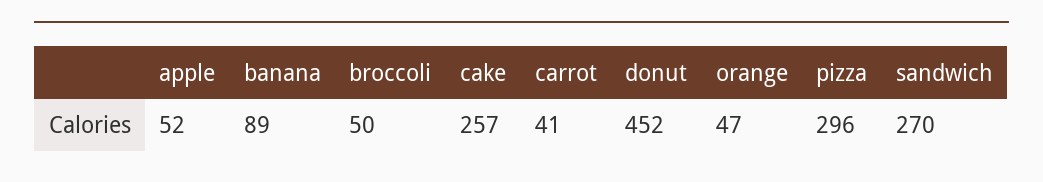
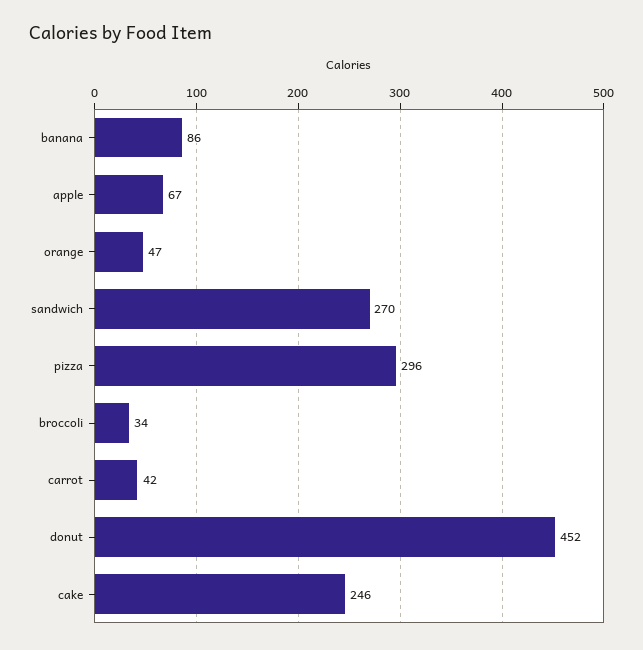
apple: 52 -> 67
banana: 89 -> 86
broccoli: 50 -> 34
cake: 257 -> 246
carrot: 41 -> 42

